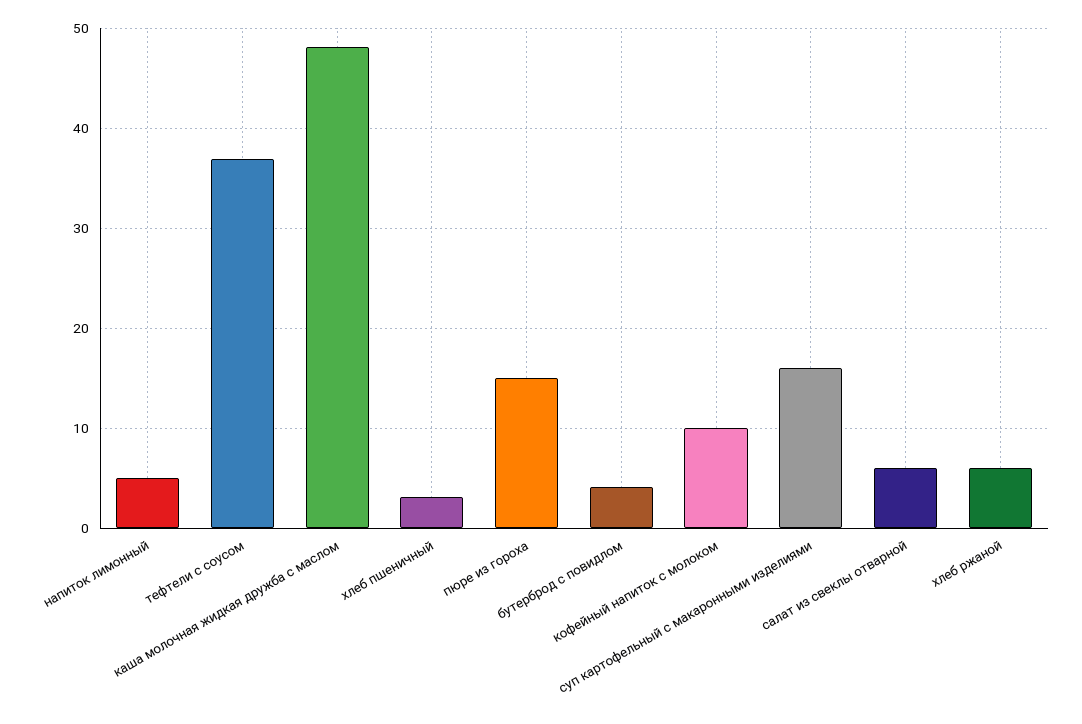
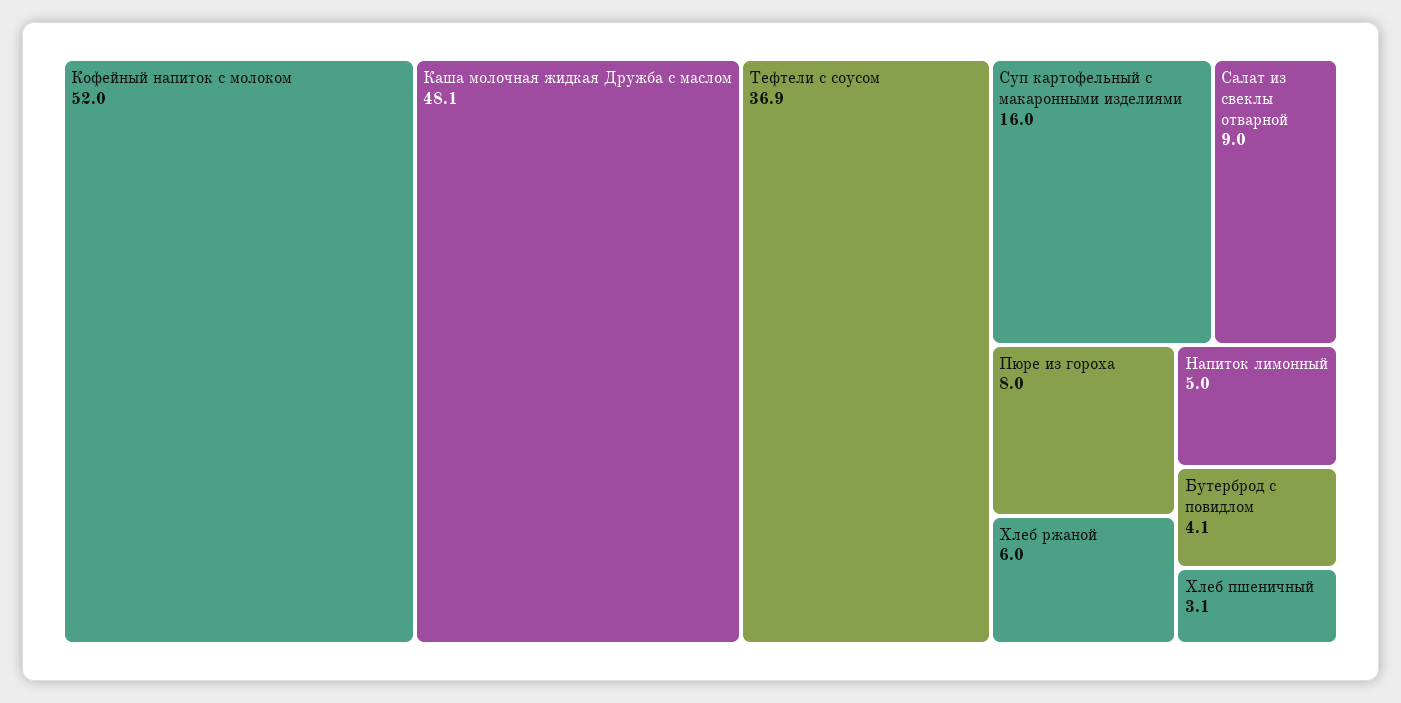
пюре из гороха: 15 -> 8
кофейный напиток с молоком: 10 -> 52
салат из свеклы отварной: 6 -> 9

